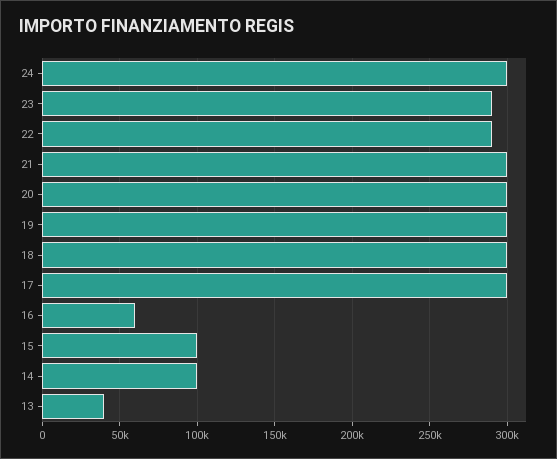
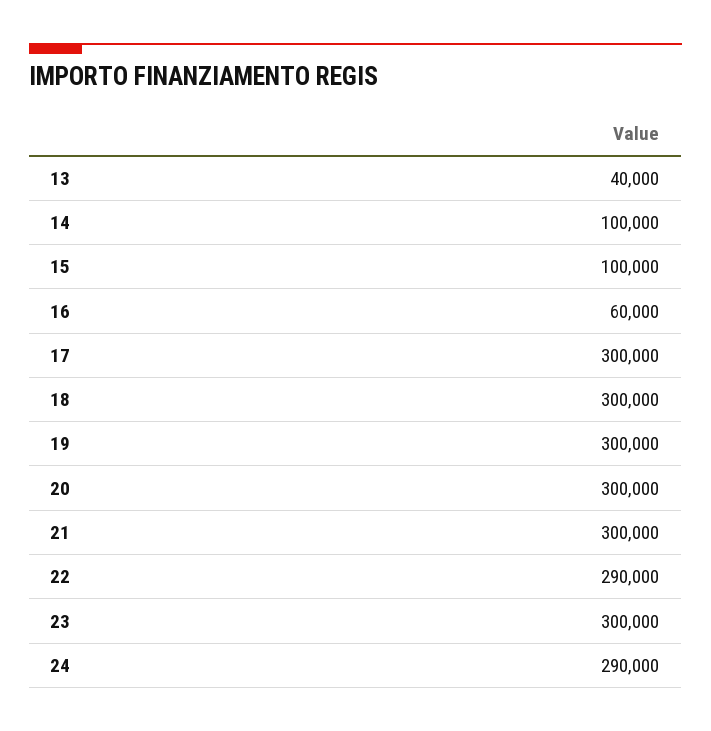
24: 300000 -> 290000
23: 290000 -> 300000

